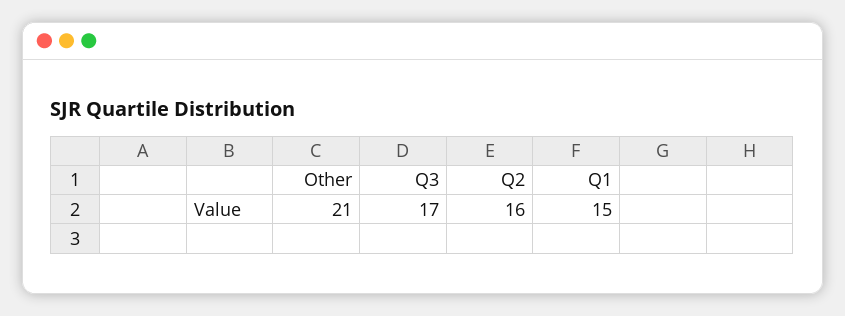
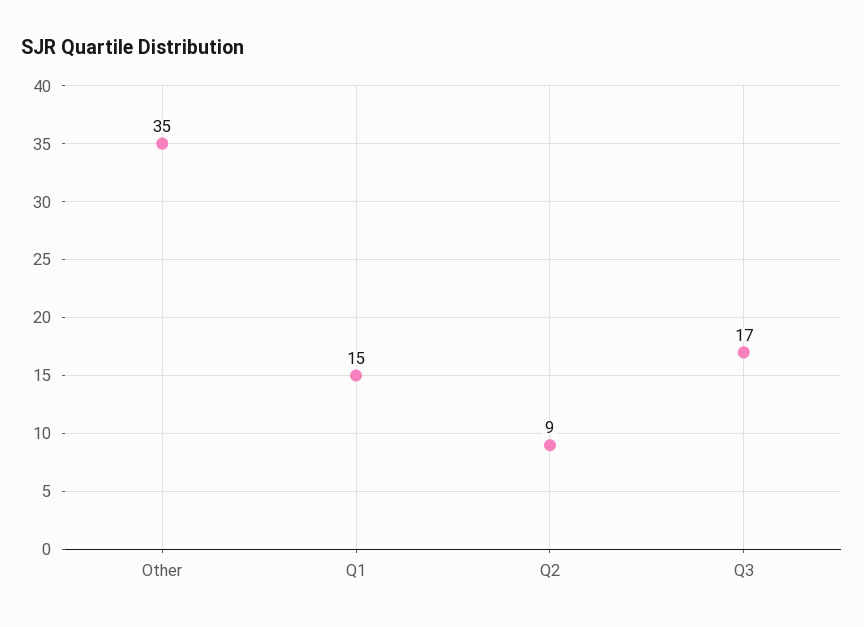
Other: 21 -> 35
Q2: 16 -> 9

